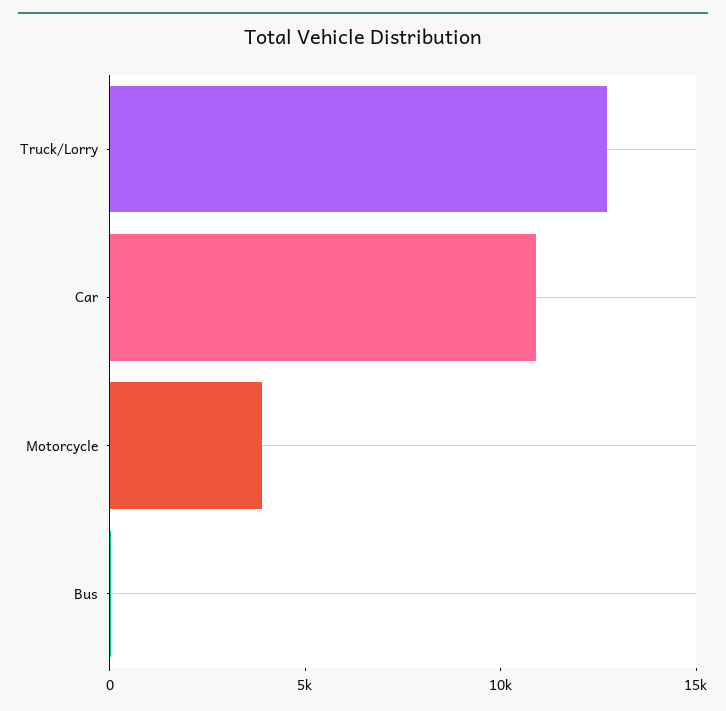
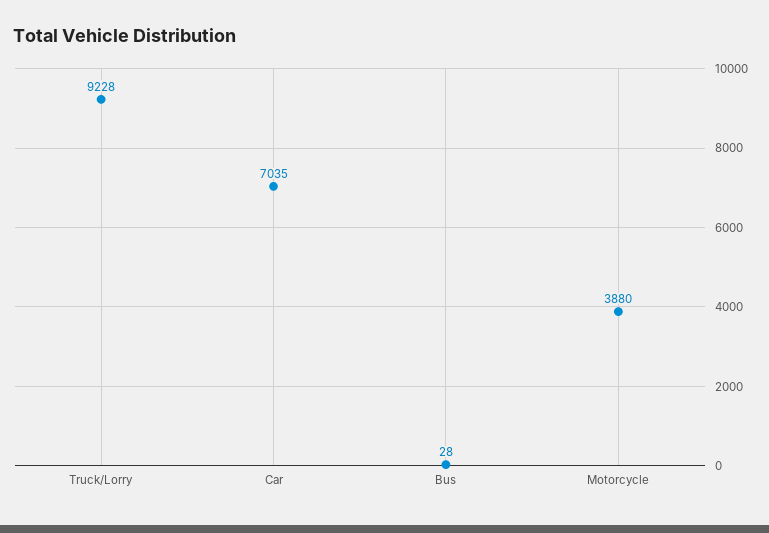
Truck/Lorry: 13000 -> 9228
Car: 11000 -> 7035

